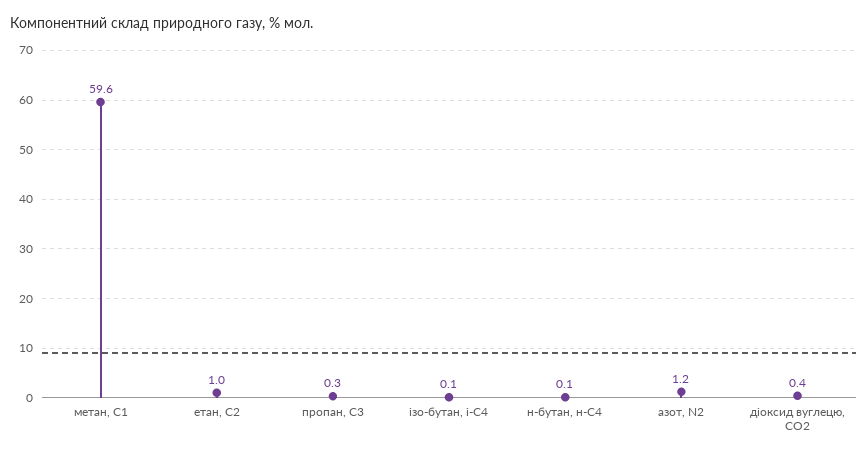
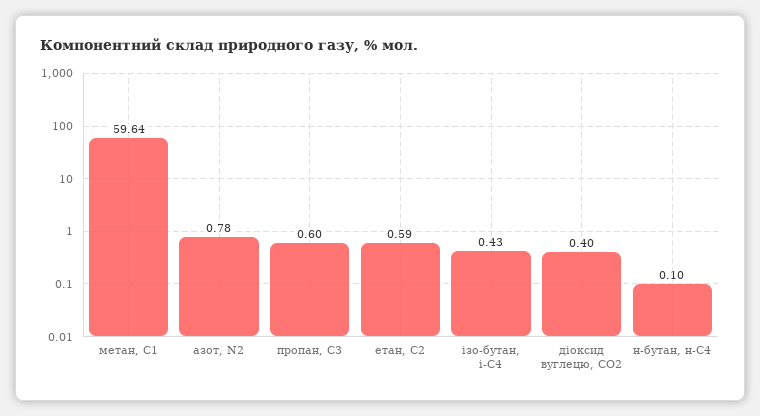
етан, С2: 1 -> 0.59
пропан, С3: 0.3 -> 0.6
ізо-бутан, і-С4: 0.1 -> 0.43
азот, N2: 1.2 -> 0.78

